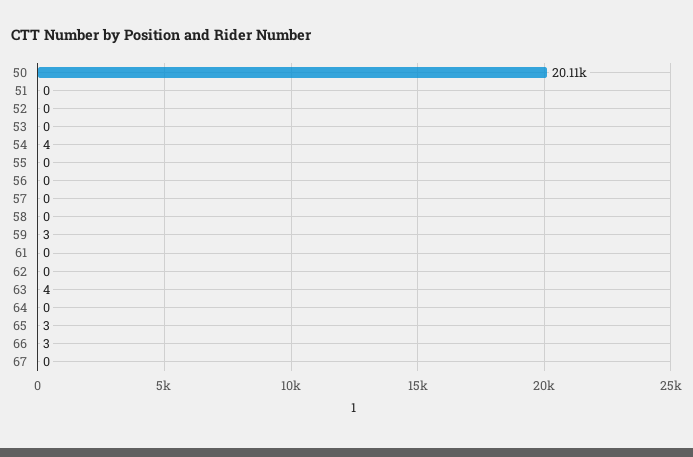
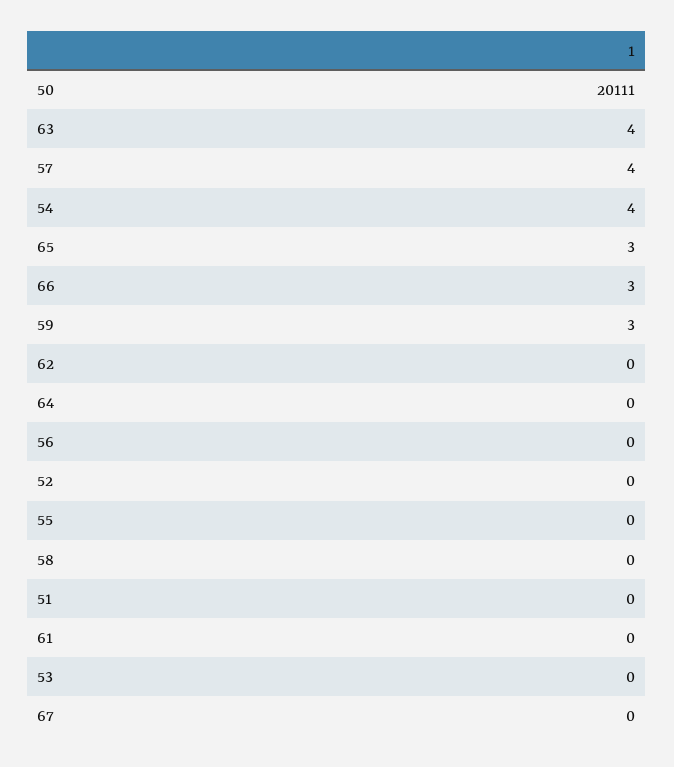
57: 0 -> 4

